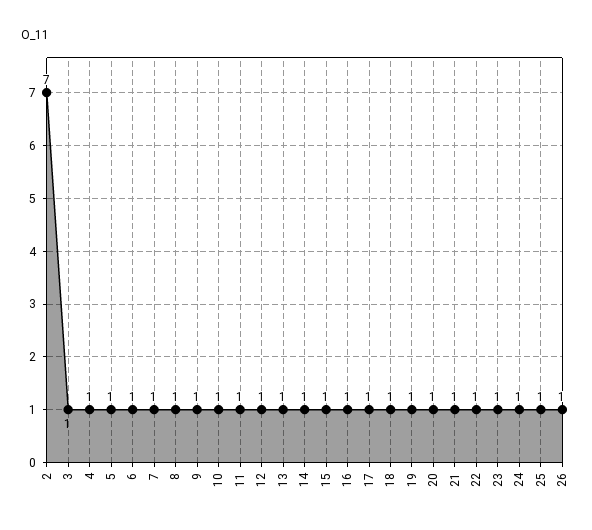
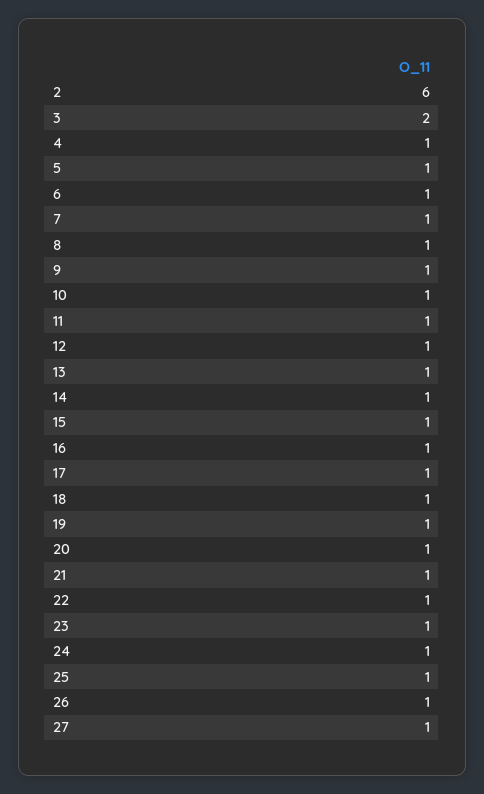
2: 7 -> 6
3: 1 -> 2
27: none -> 1

